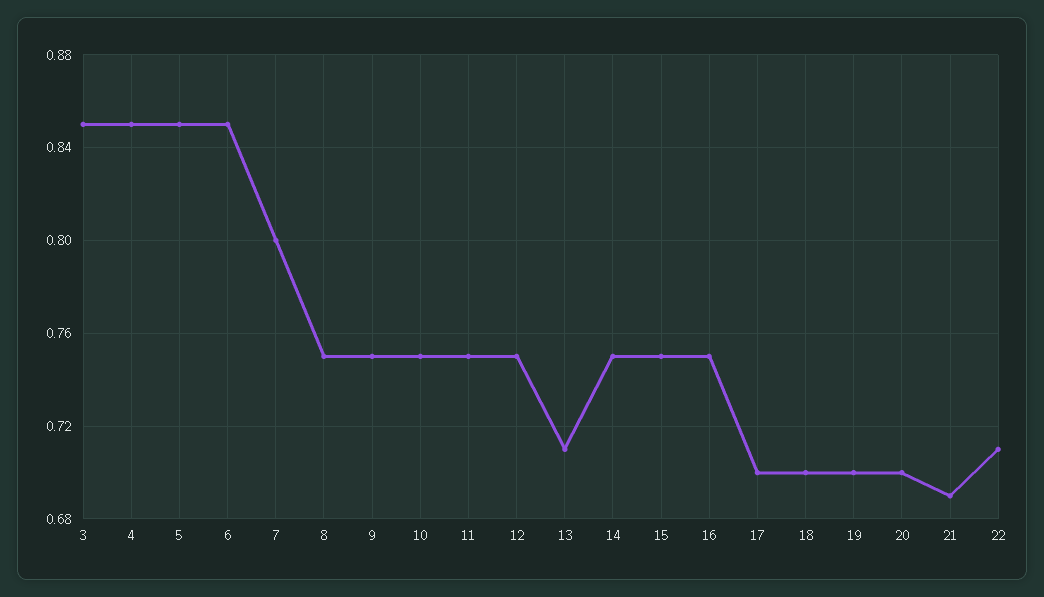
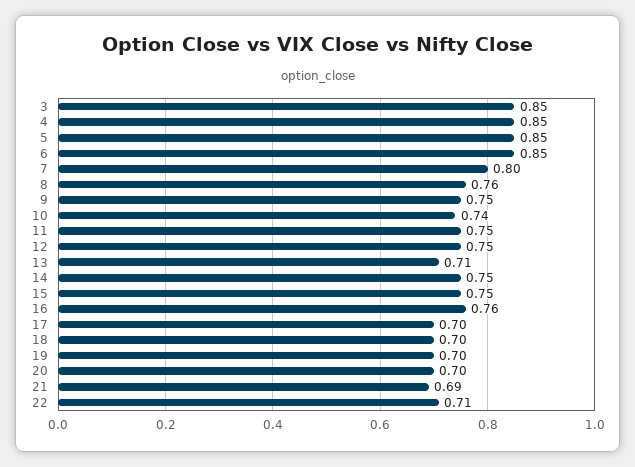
8: 0.75 -> 0.76
10: 0.75 -> 0.74
16: 0.75 -> 0.76

